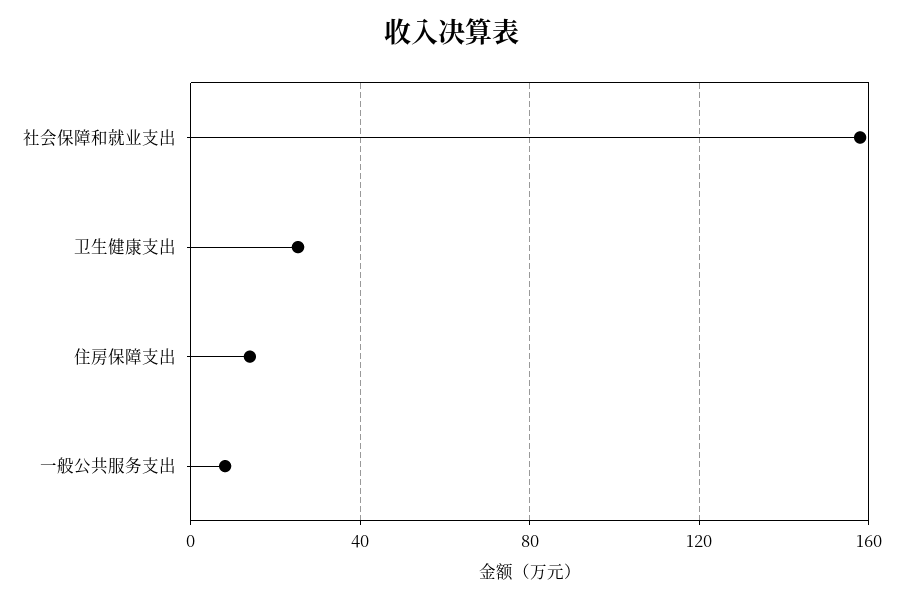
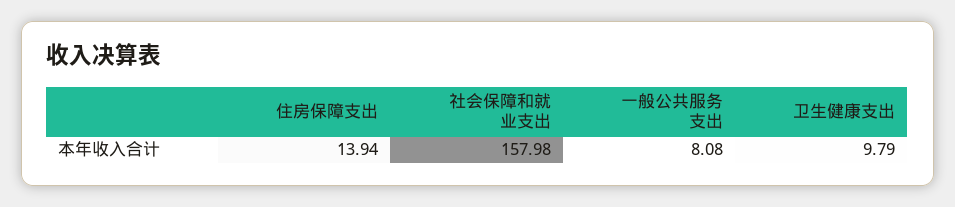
卫生健康支出: 25 -> 9.79

